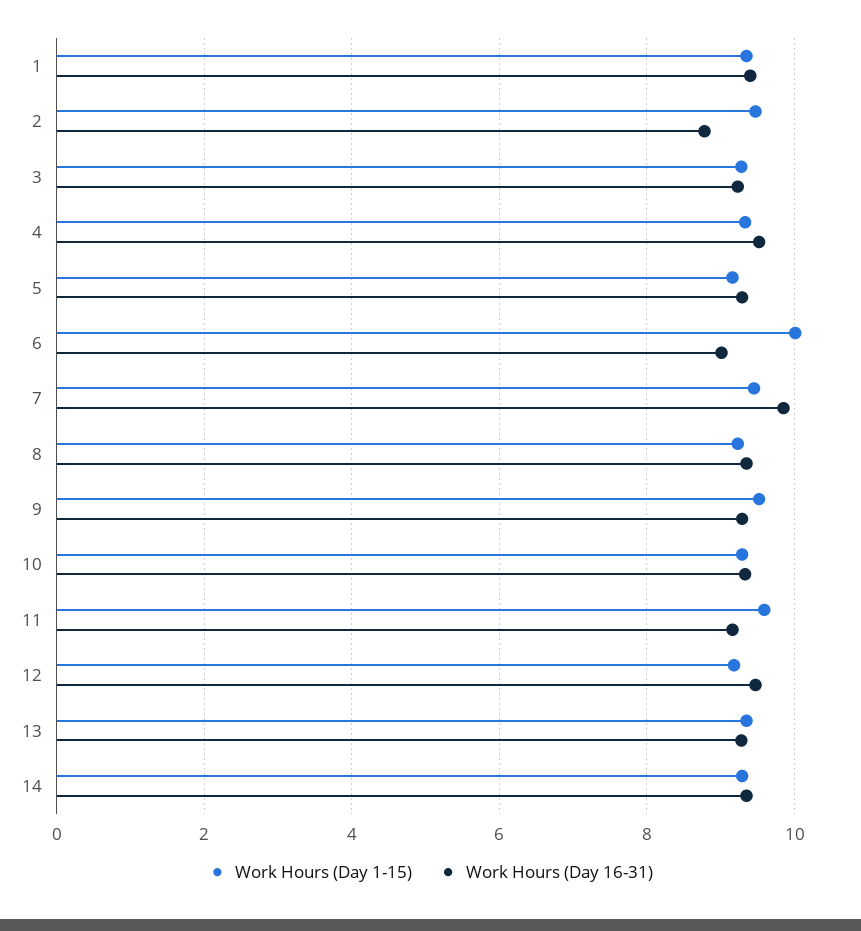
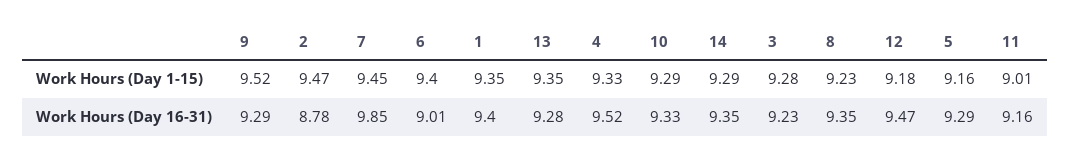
Work Hours (Day 1-15), 6: 10 -> 9.4
Work Hours (Day 1-15), 11: 9.6 -> 9.01

